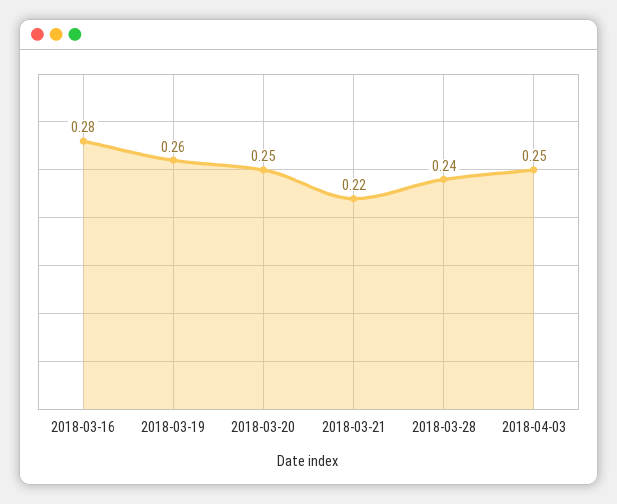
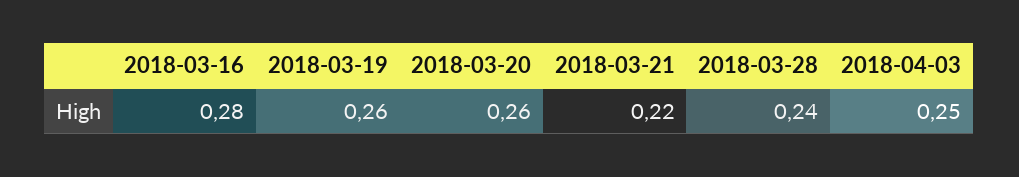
2018-03-20: 0.25 -> 0.26

